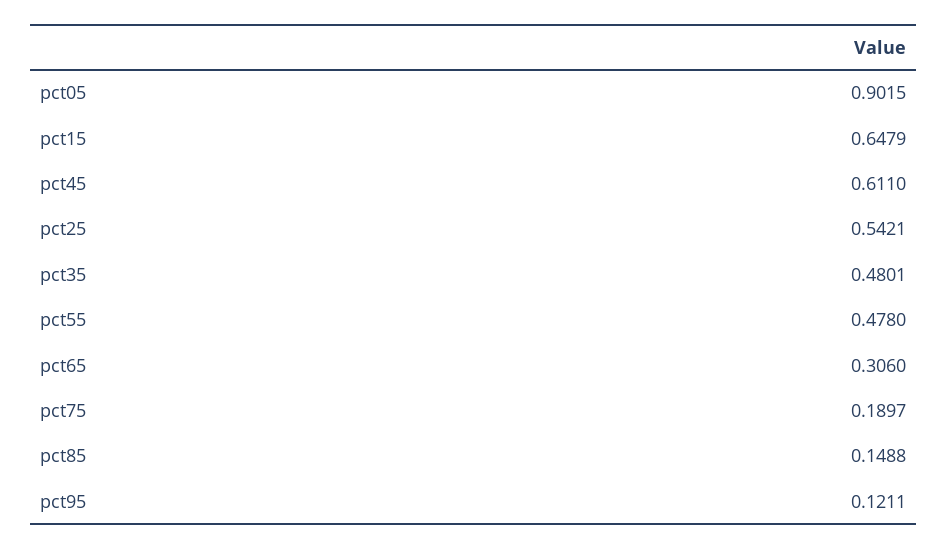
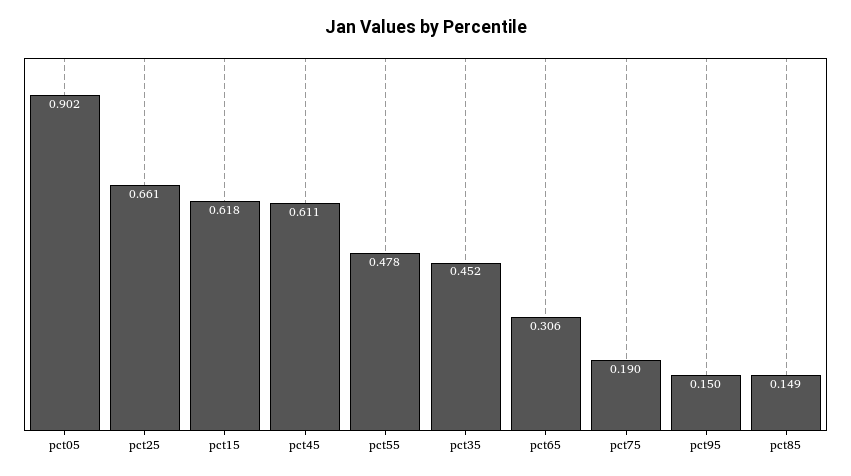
pct15: 0.6479 -> 0.618
pct25: 0.5421 -> 0.661
pct35: 0.4801 -> 0.452
pct95: 0.1211 -> 0.15

